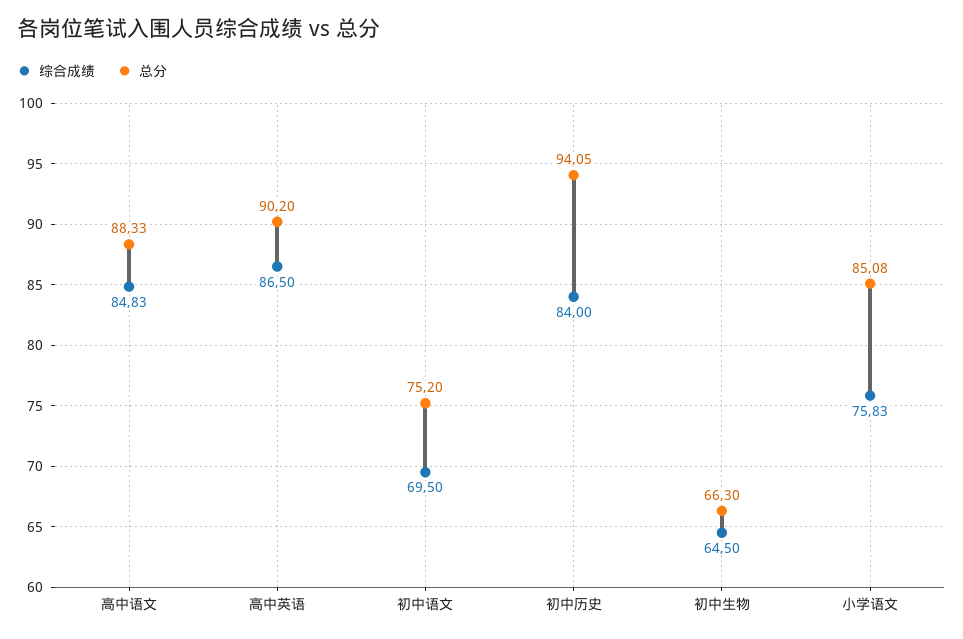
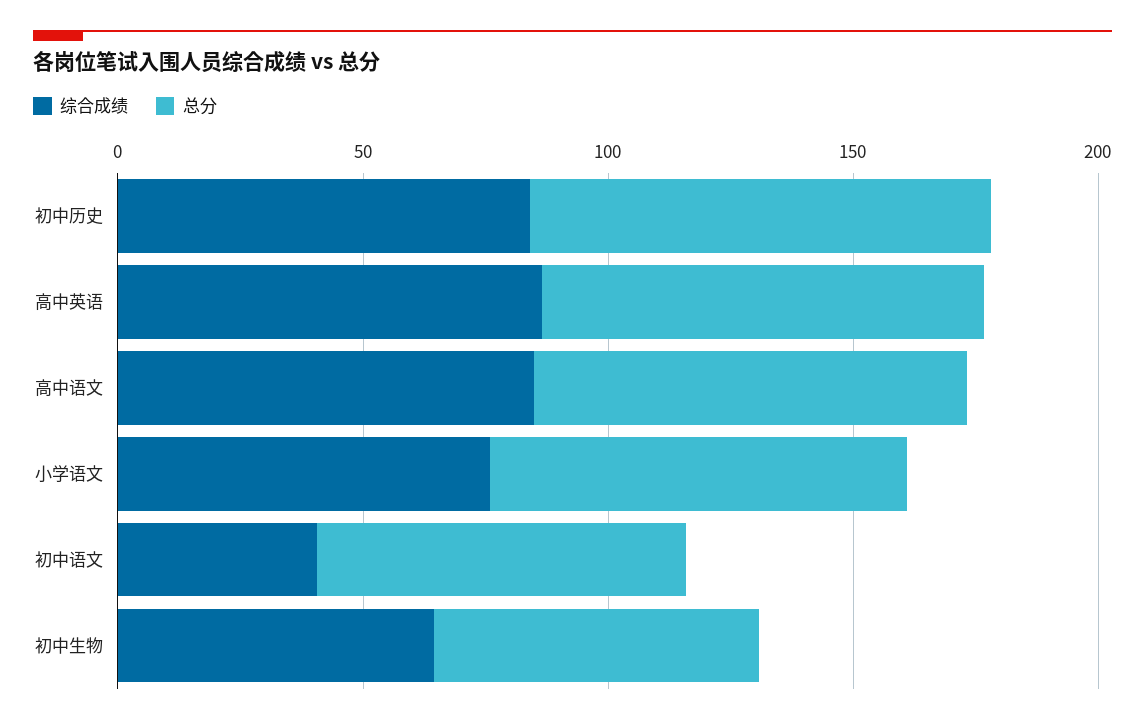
综合成绩, 初中语文: 69.5 -> 40

